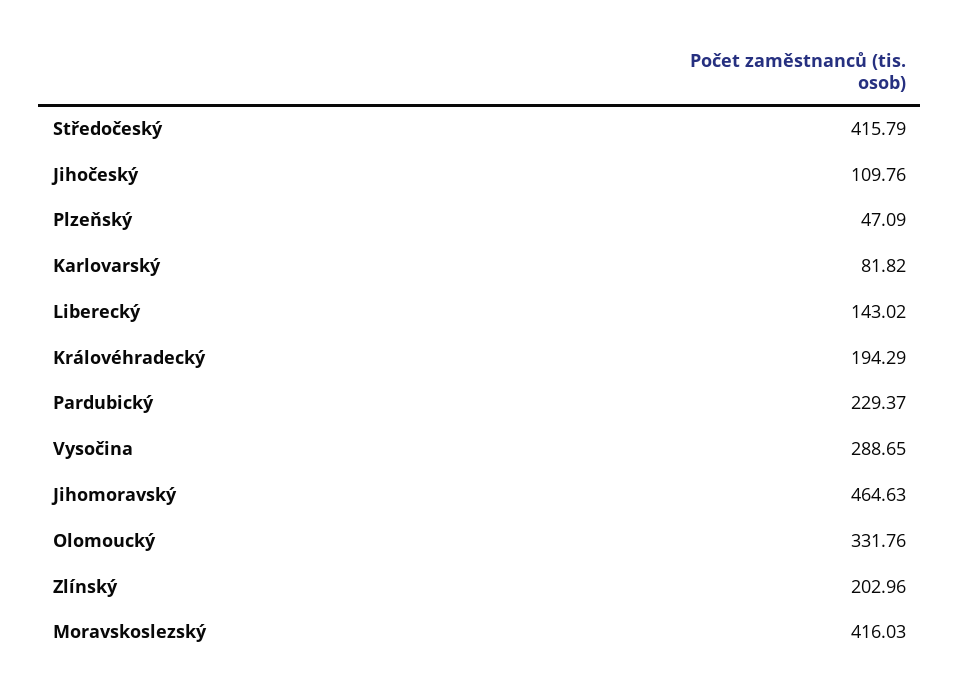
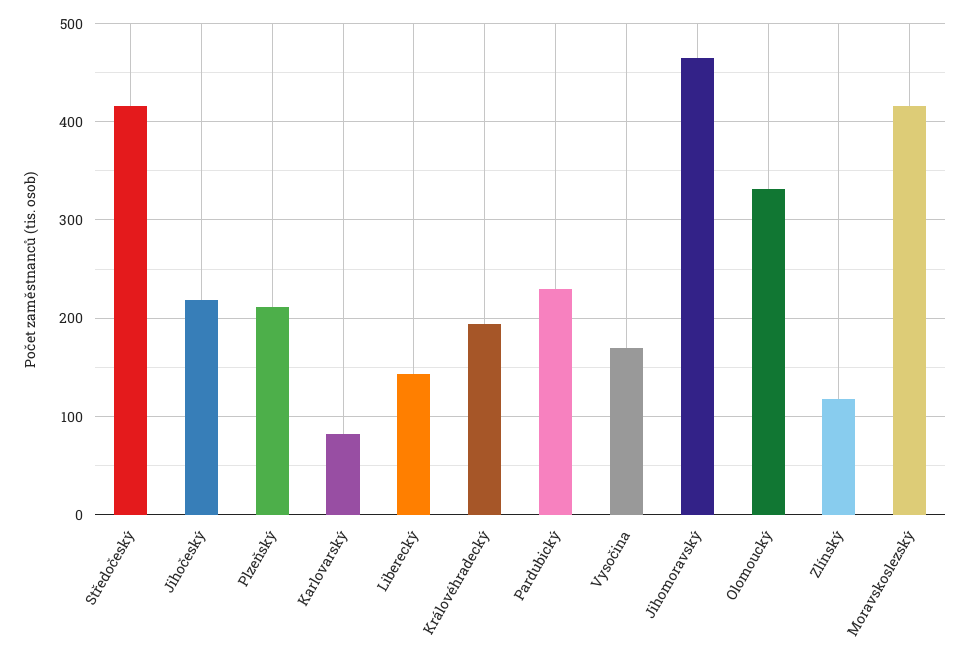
Jihočeský: 109.76 -> 220
Plzeňský: 47.09 -> 210
Vysočina: 288.65 -> 170
Zlínský: 202.96 -> 120

